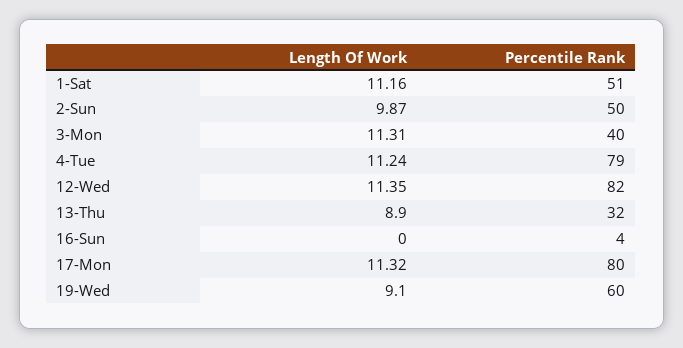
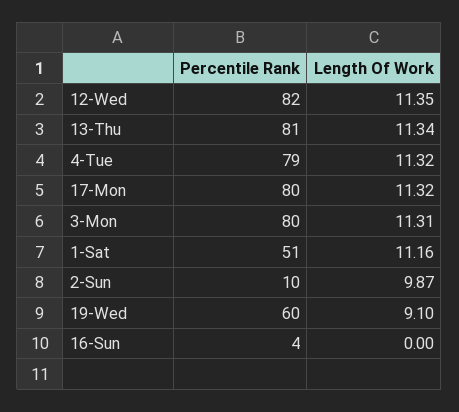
Percentile Rank, 2-Sun: 50 -> 10
Percentile Rank, 3-Mon: 40 -> 80
Length Of Work, 4-Tue: 11.24 -> 11.32
Length Of Work, 13-Thu: 8.9 -> 11.34
Percentile Rank, 13-Thu: 32 -> 81

